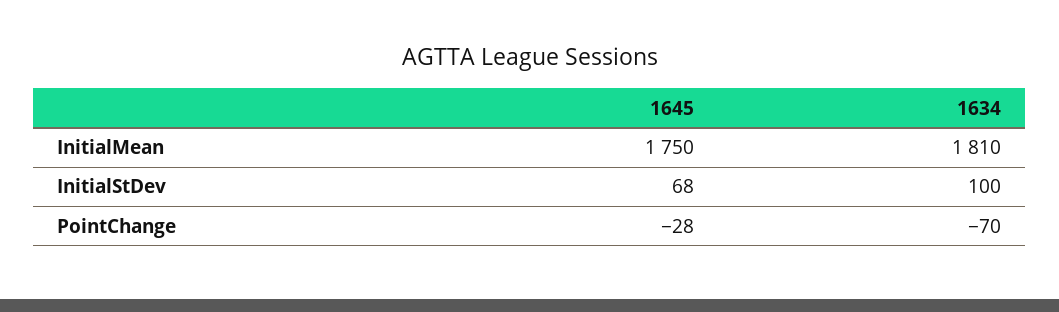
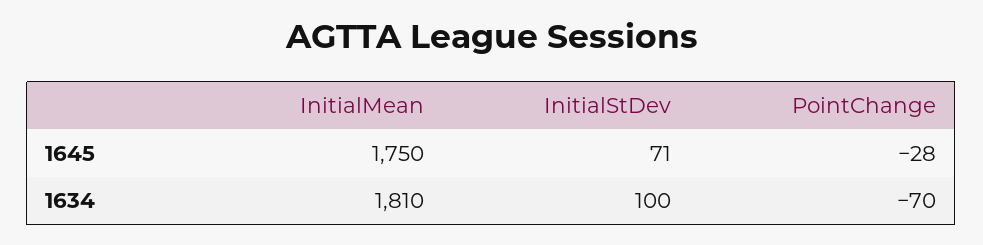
1645, InitialStDev: 68 -> 71

